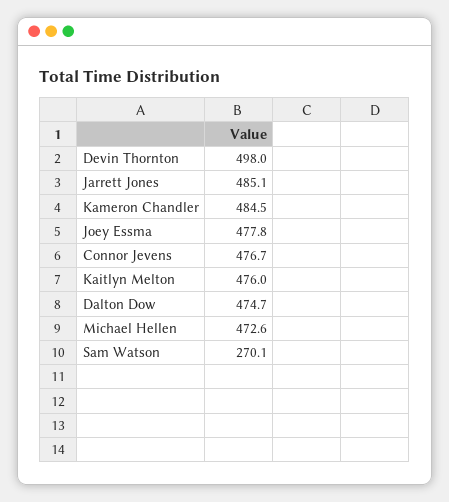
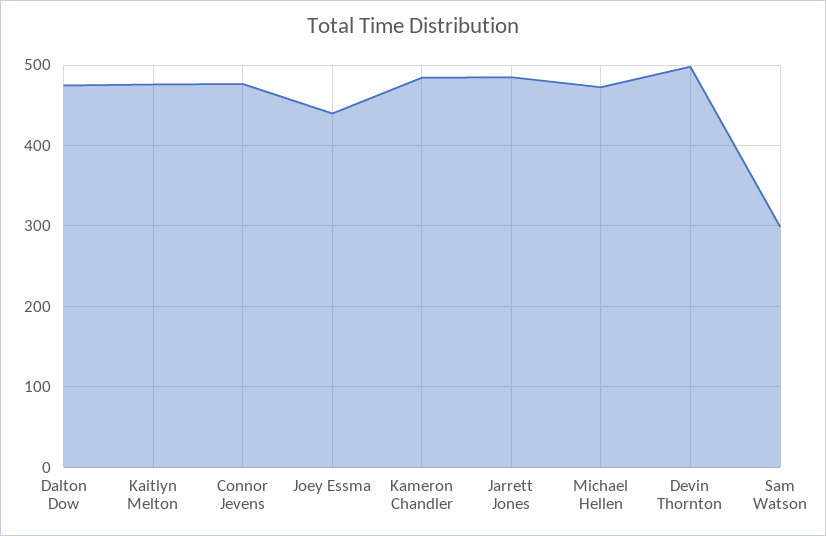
Joey Essma: 477.8 -> 440
Sam Watson: 270.1 -> 300

